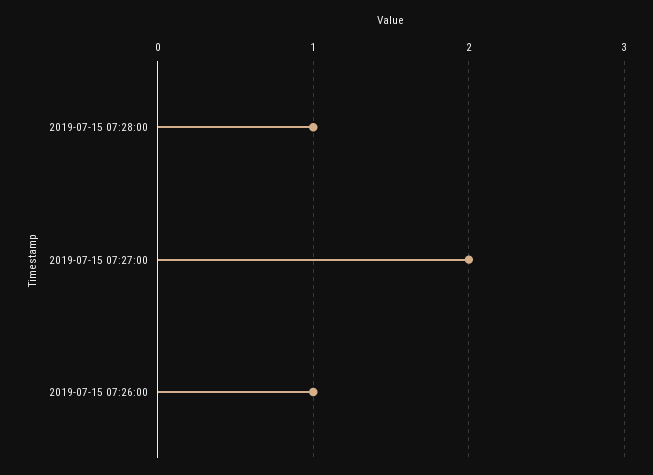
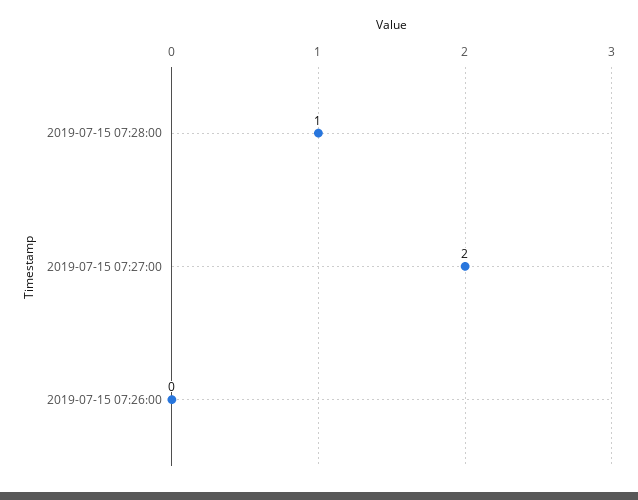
2019-07-15 07:26:00: 1 -> 0

